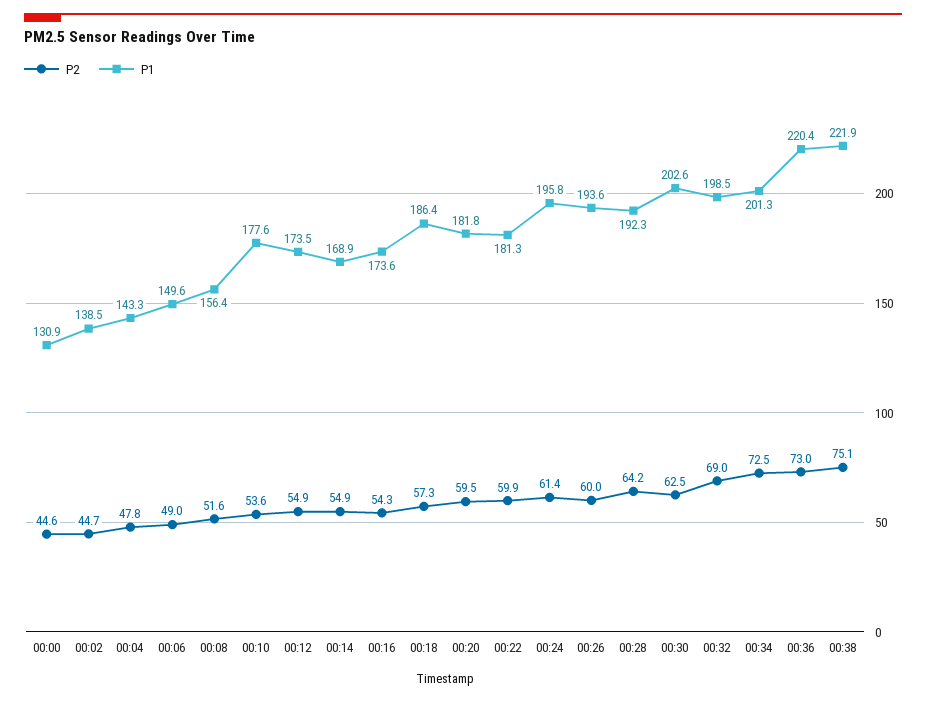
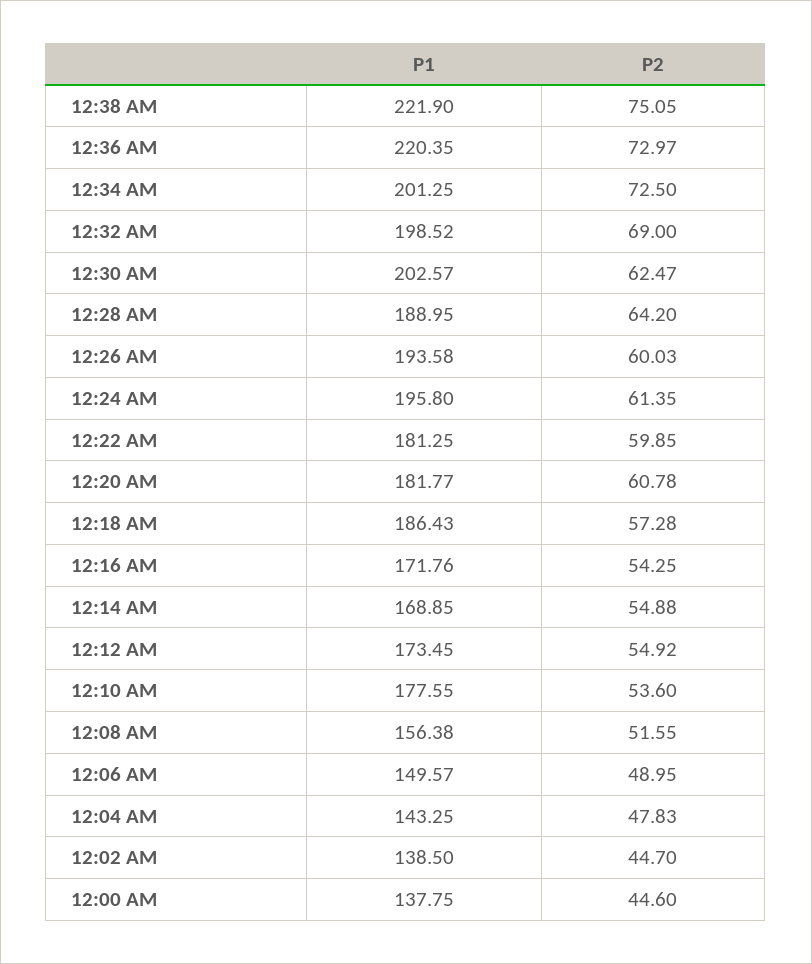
P1, 00:00: 130.9 -> 137.75
P1, 00:16: 173.6 -> 171.76
P2, 00:20: 59.5 -> 60.78
P1, 00:28: 192.3 -> 188.95

